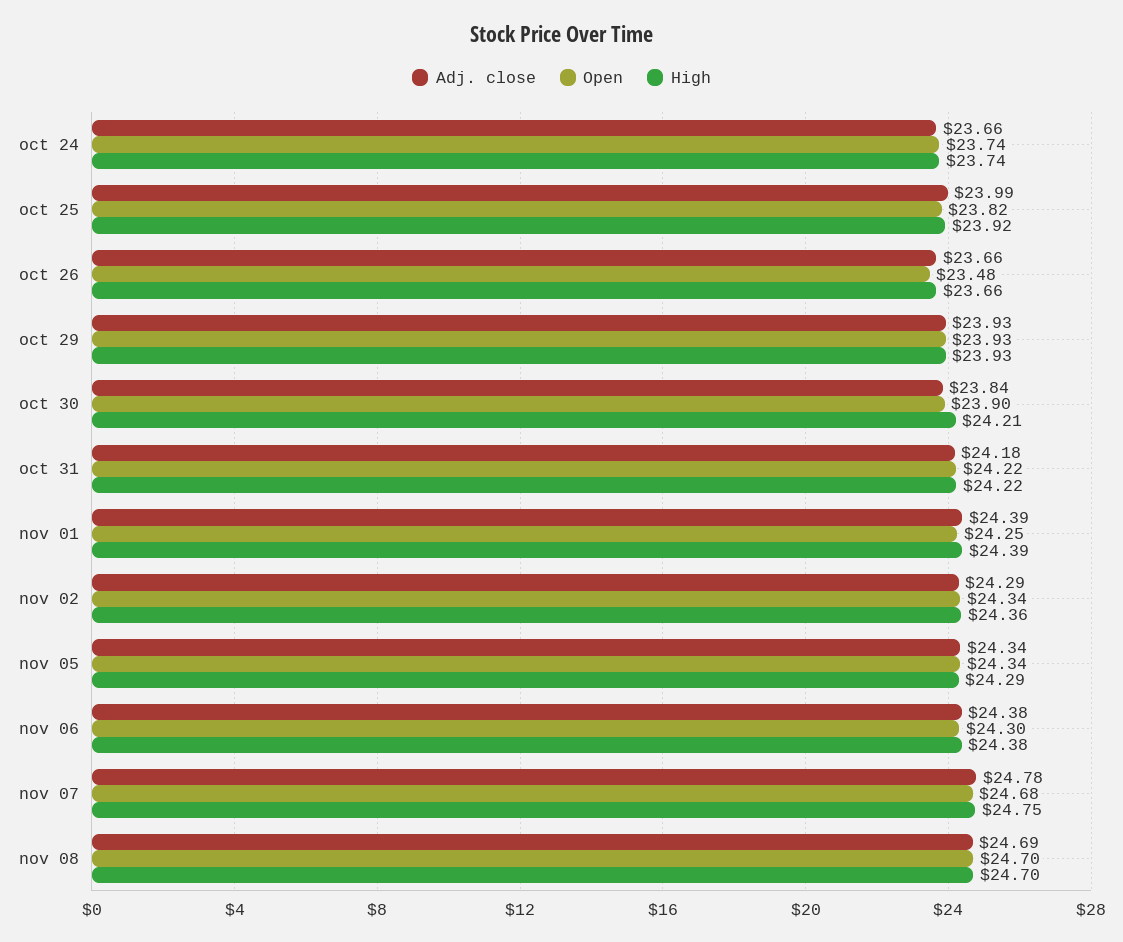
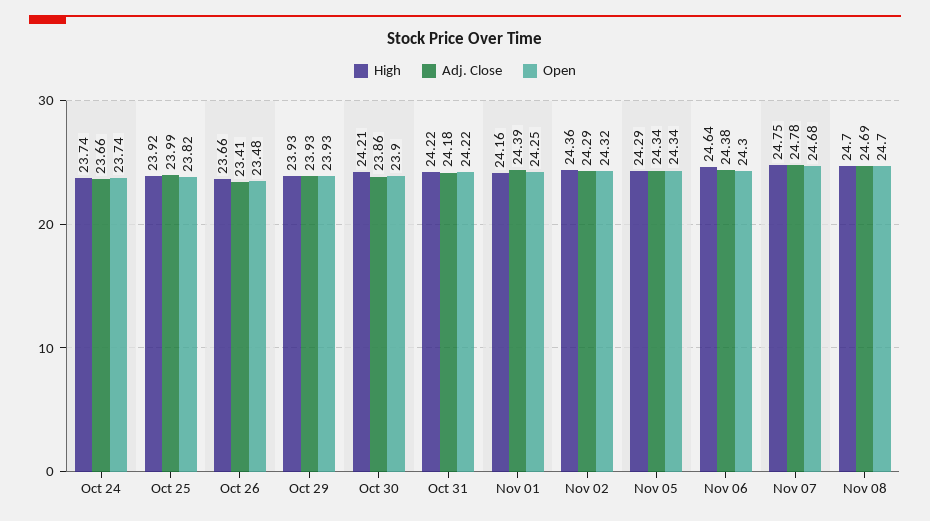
Adj. close, oct 26: 23.66 -> 23.41
Adj. close, oct 30: 23.84 -> 23.86
High, nov 01: 24.39 -> 24.16
Open, nov 02: 24.34 -> 24.32
High, nov 06: 24.38 -> 24.64

